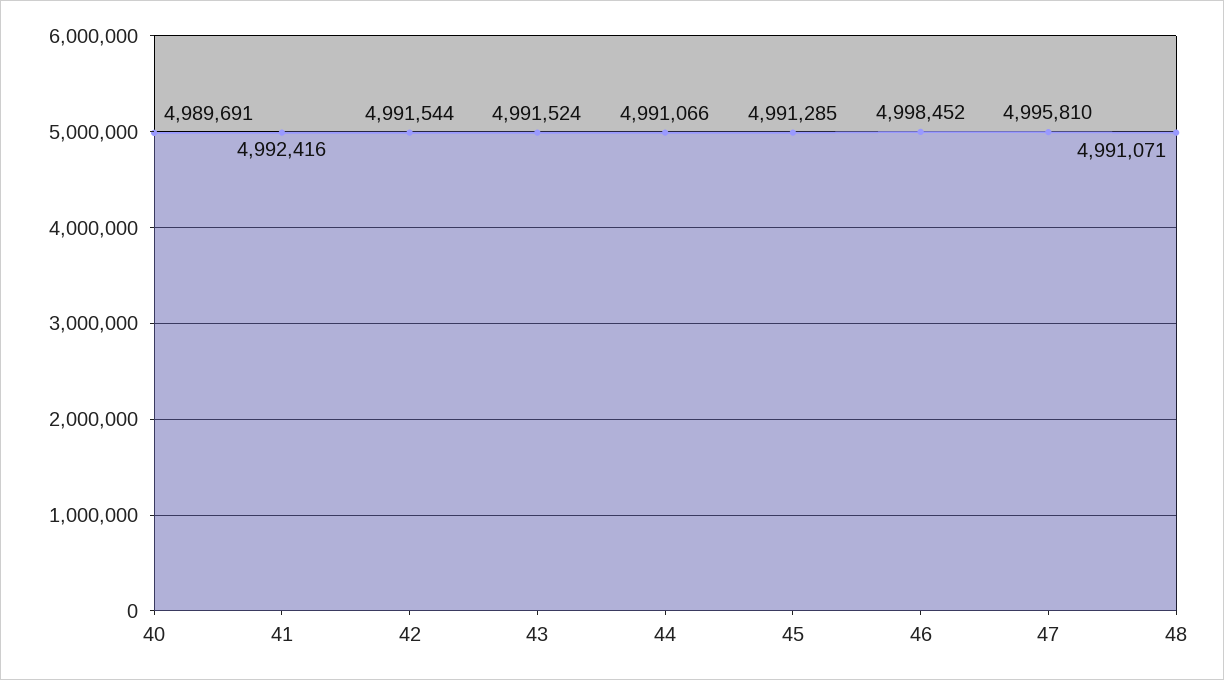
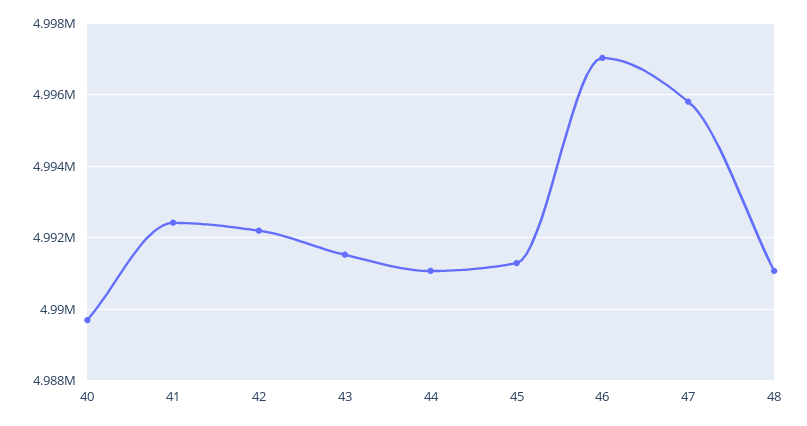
42: 4991544 -> 4992200
46: 4998452 -> 4997000

